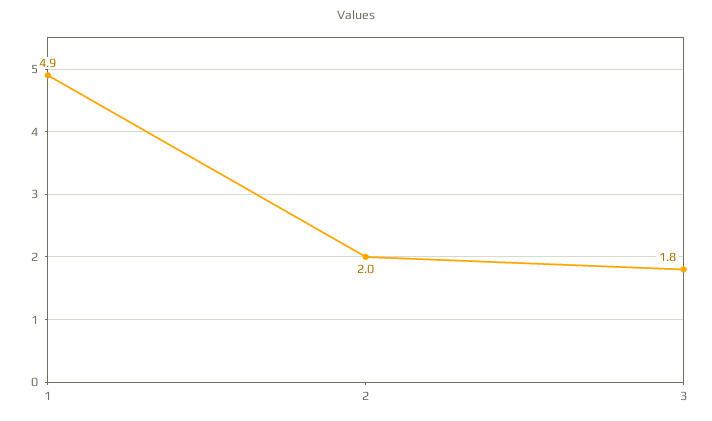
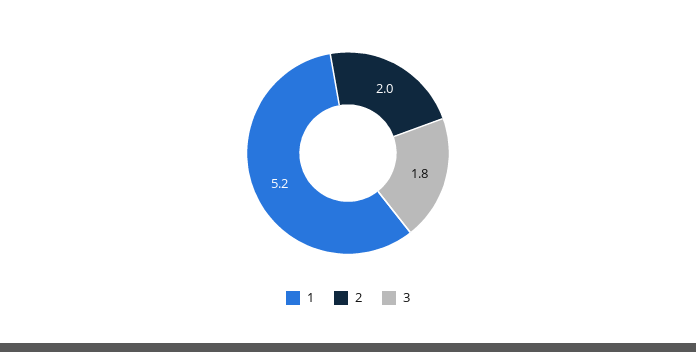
1: 4.9 -> 5.2

